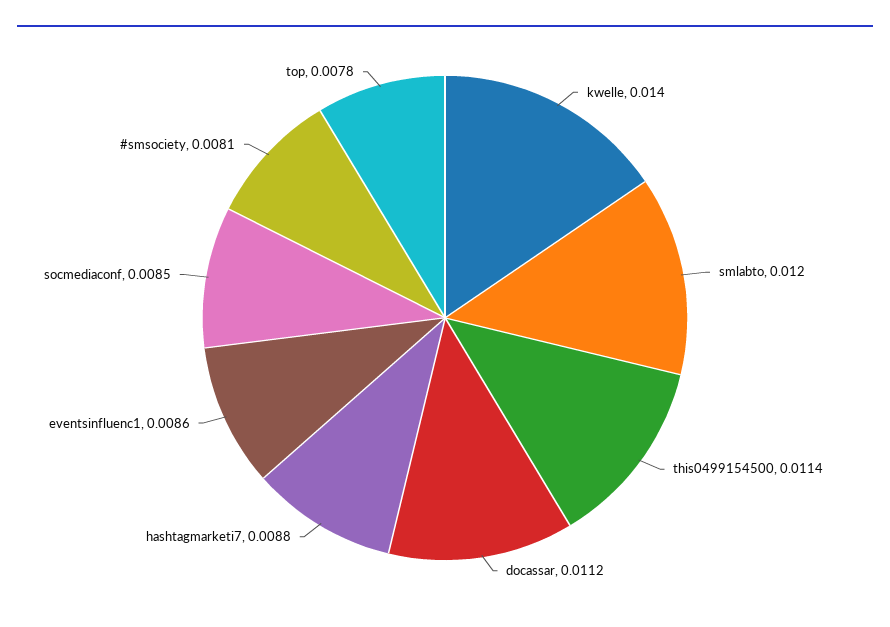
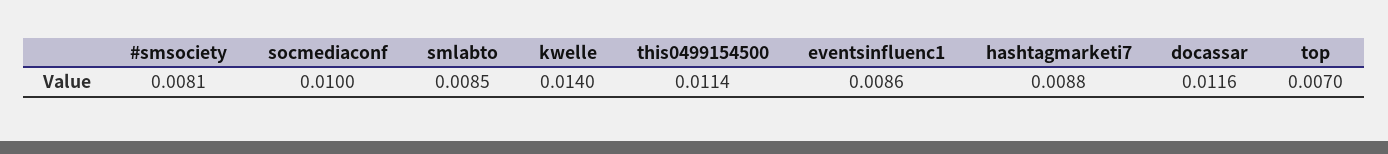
smlabto: 0.012 -> 0.0085
docassar: 0.0112 -> 0.0116
socmediaconf: 0.0085 -> 0.01
top: 0.0078 -> 0.007

